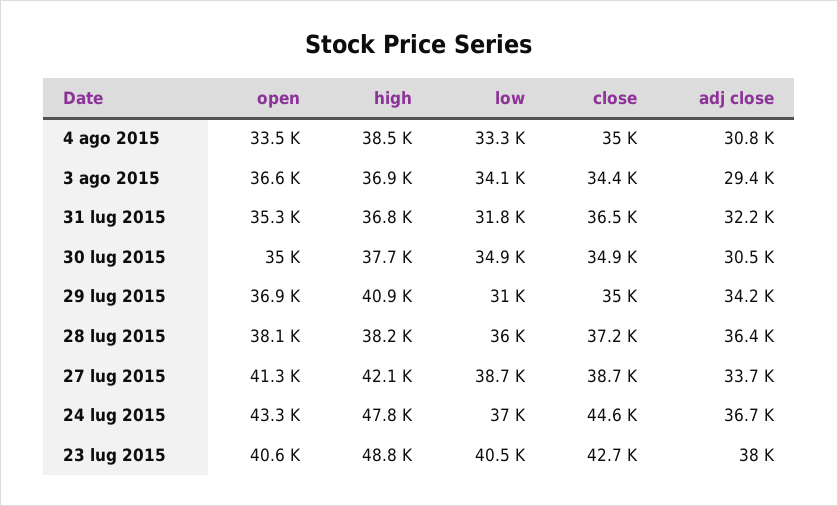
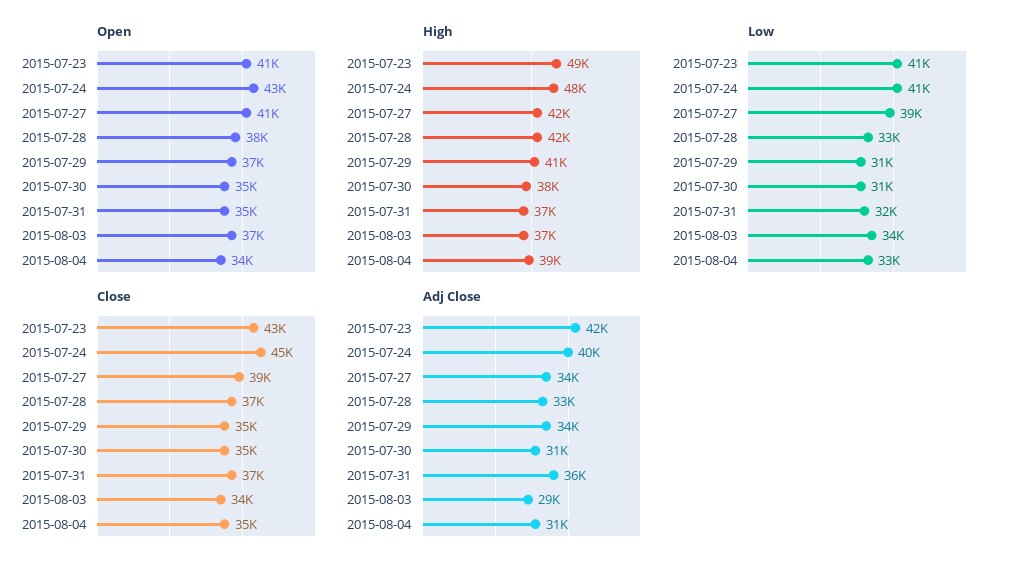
adj close, 31 lug 2015: 32200 -> 36000
low, 30 lug 2015: 34900 -> 31000
high, 28 lug 2015: 38200 -> 42000
low, 28 lug 2015: 36000 -> 33000
adj close, 28 lug 2015: 36400 -> 33000
low, 24 lug 2015: 37000 -> 41000
adj close, 24 lug 2015: 36700 -> 40000
adj close, 23 lug 2015: 38000 -> 42000

